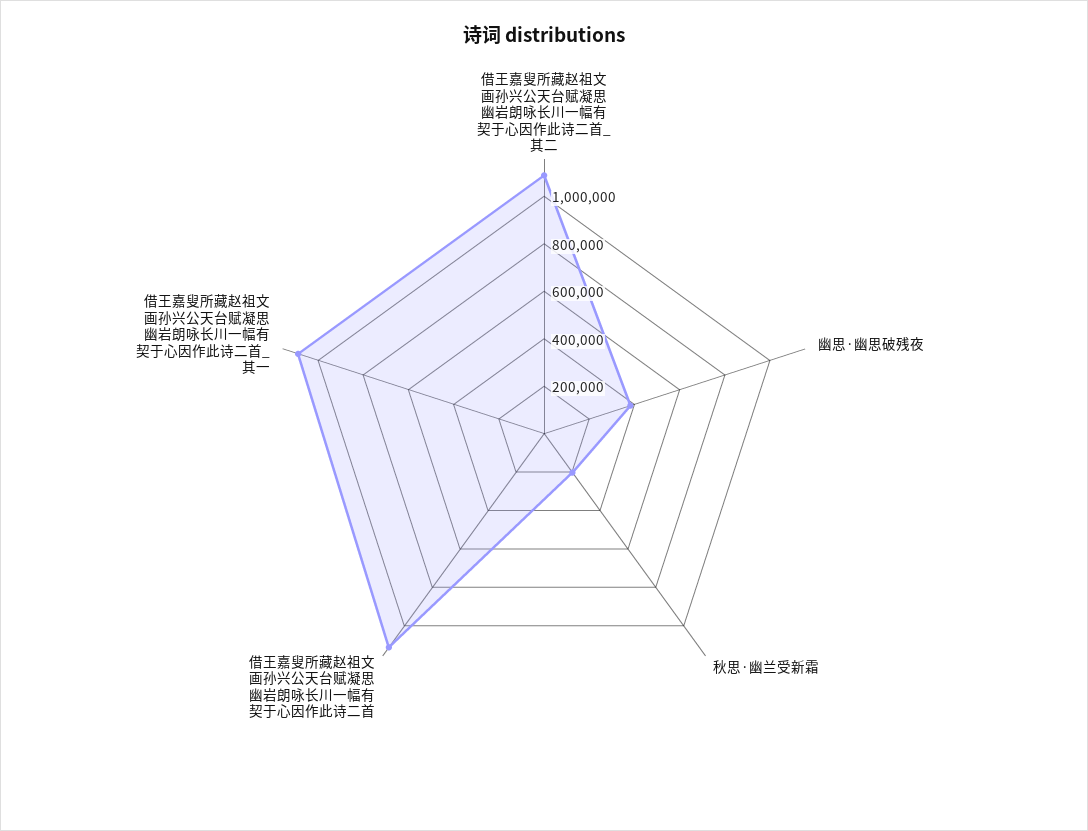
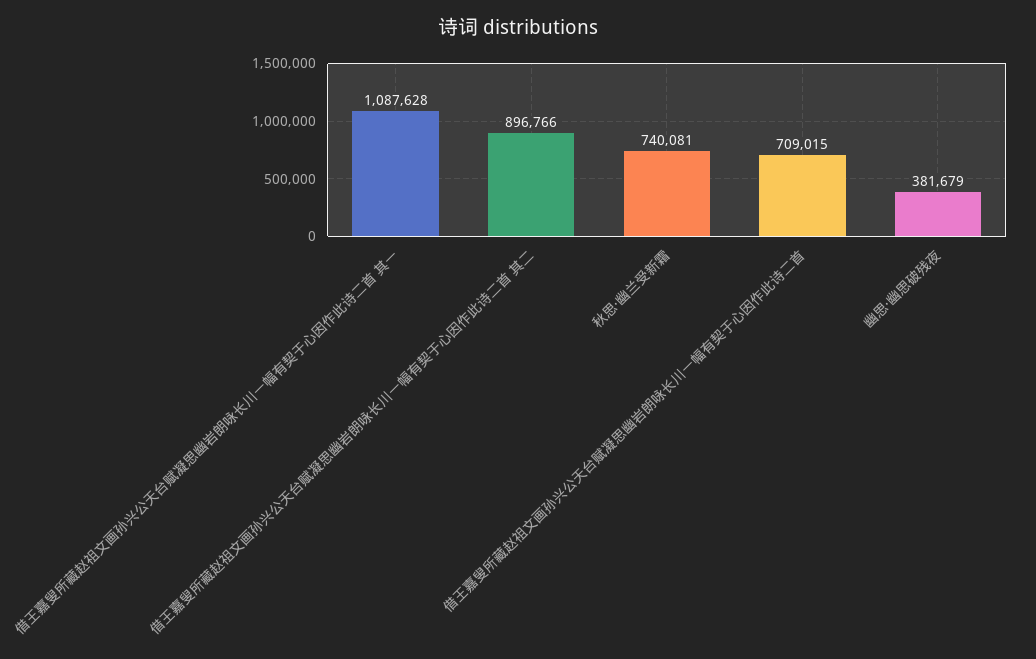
借王嘉叟所藏赵祖文画孙兴公天台赋凝思幽岩朗咏长川一幅有契于心因作此诗二首_其二: 1100000 -> 896766
秋思·幽兰受新霜: 200000 -> 740081
借王嘉叟所藏赵祖文画孙兴公天台赋凝思幽岩朗咏长川一幅有契于心因作此诗二首: 1100000 -> 709015

